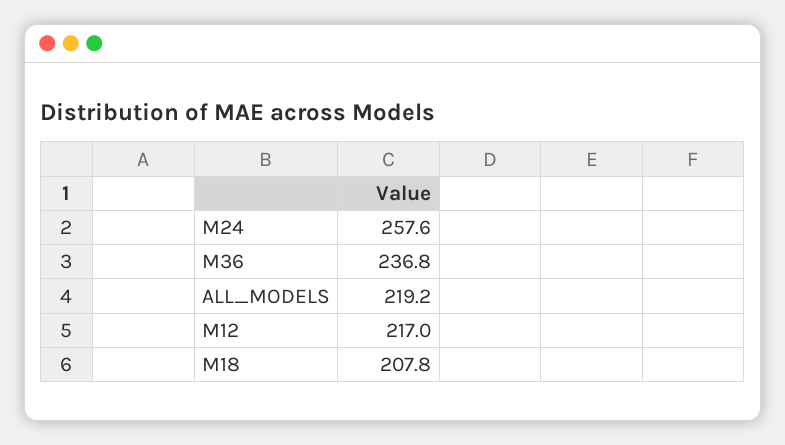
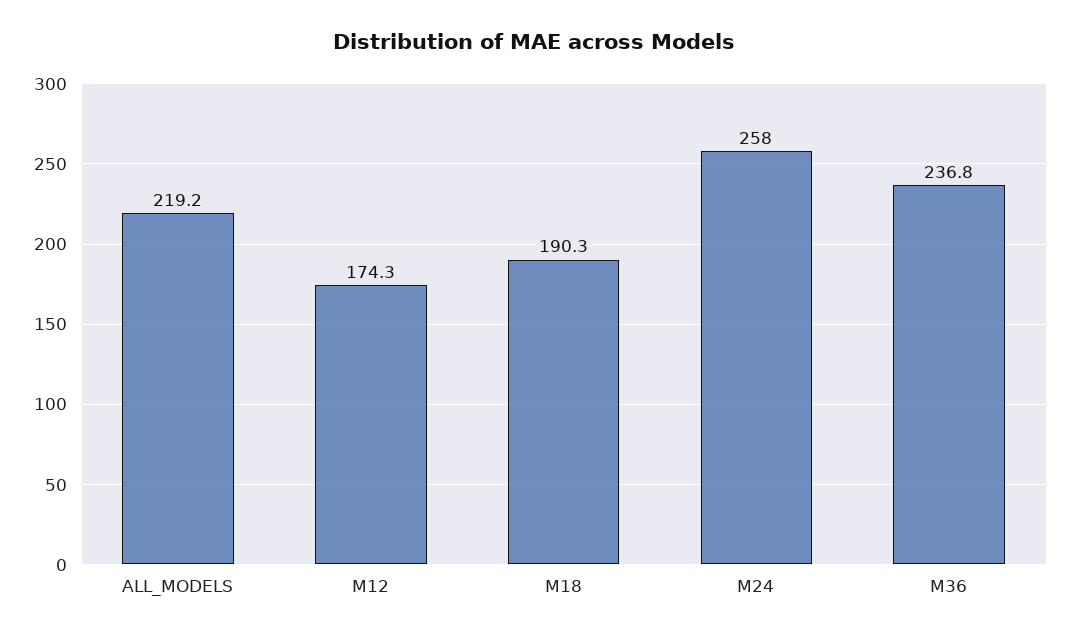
M24: 257.6 -> 258
M12: 217 -> 174.3
M18: 207.8 -> 190.3

